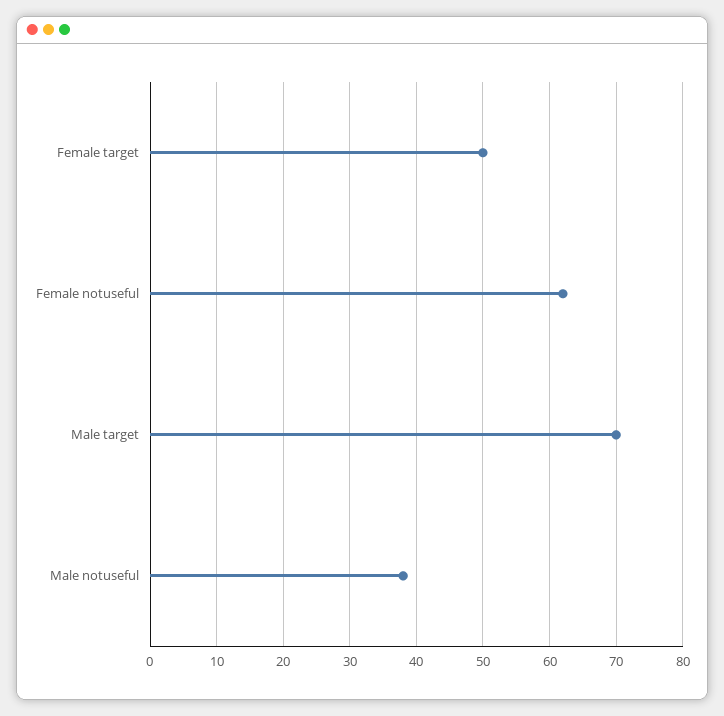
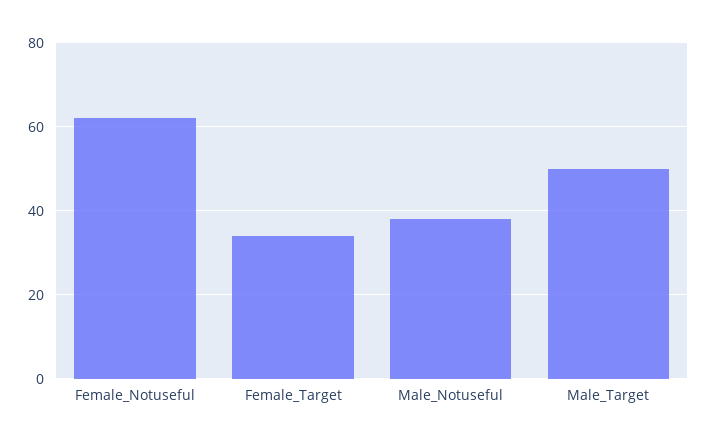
Female target: 50 -> 35
Male target: 70 -> 50

